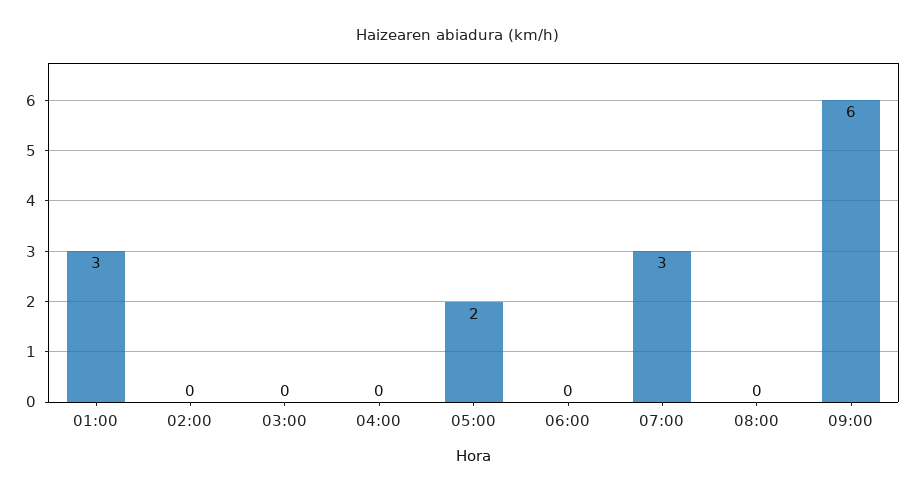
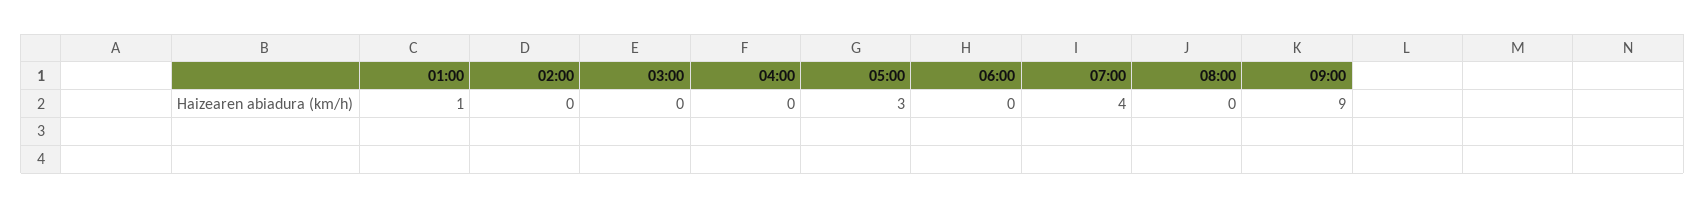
01:00: 3 -> 1
05:00: 2 -> 3
07:00: 3 -> 4
09:00: 6 -> 9

